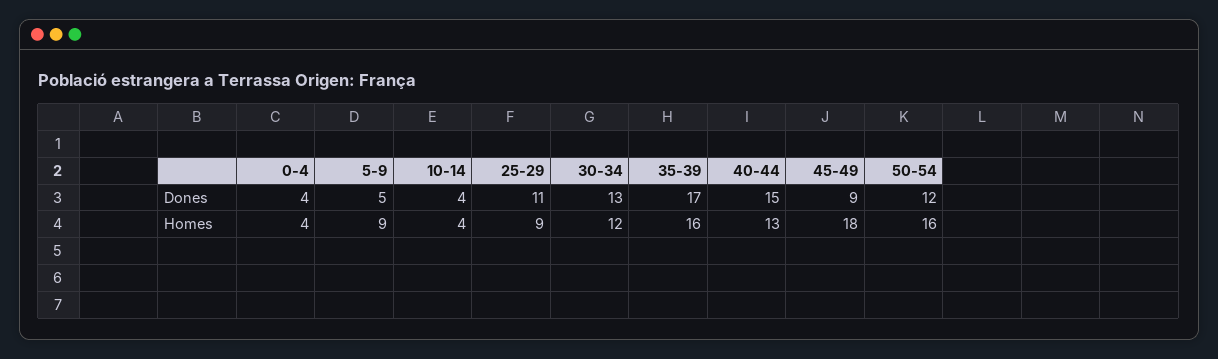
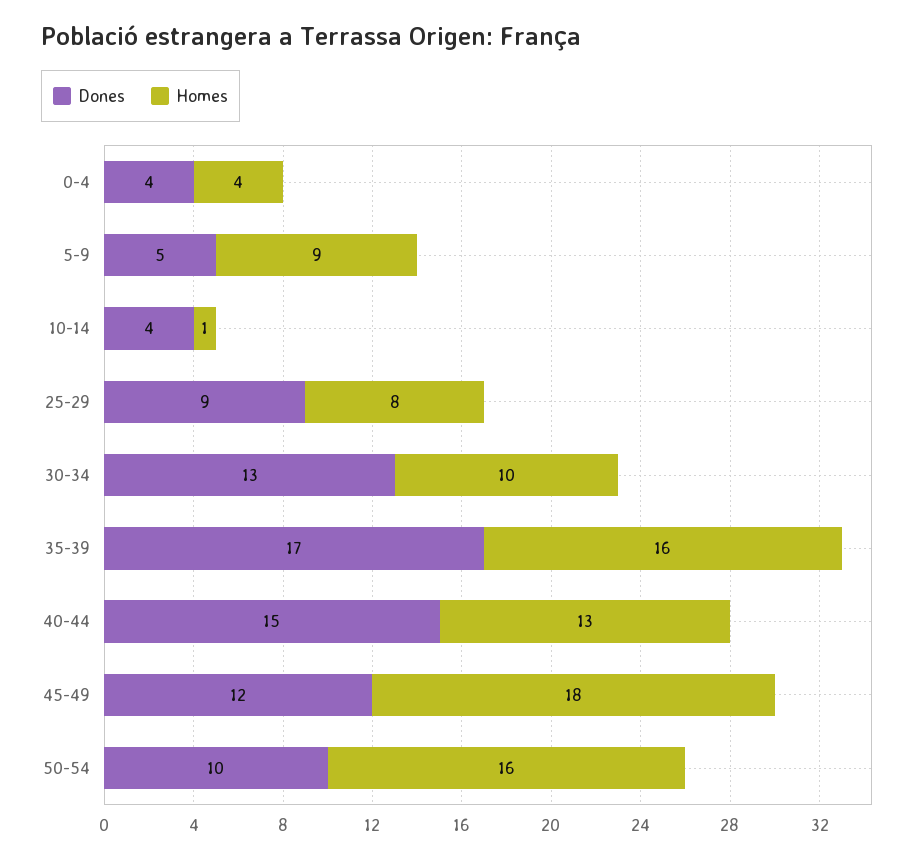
Dones, 25-29: 11 -> 9
Dones, 45-49: 9 -> 12
Dones, 50-54: 12 -> 10
Homes, 10-14: 4 -> 1
Homes, 25-29: 9 -> 8
Homes, 30-34: 12 -> 10

